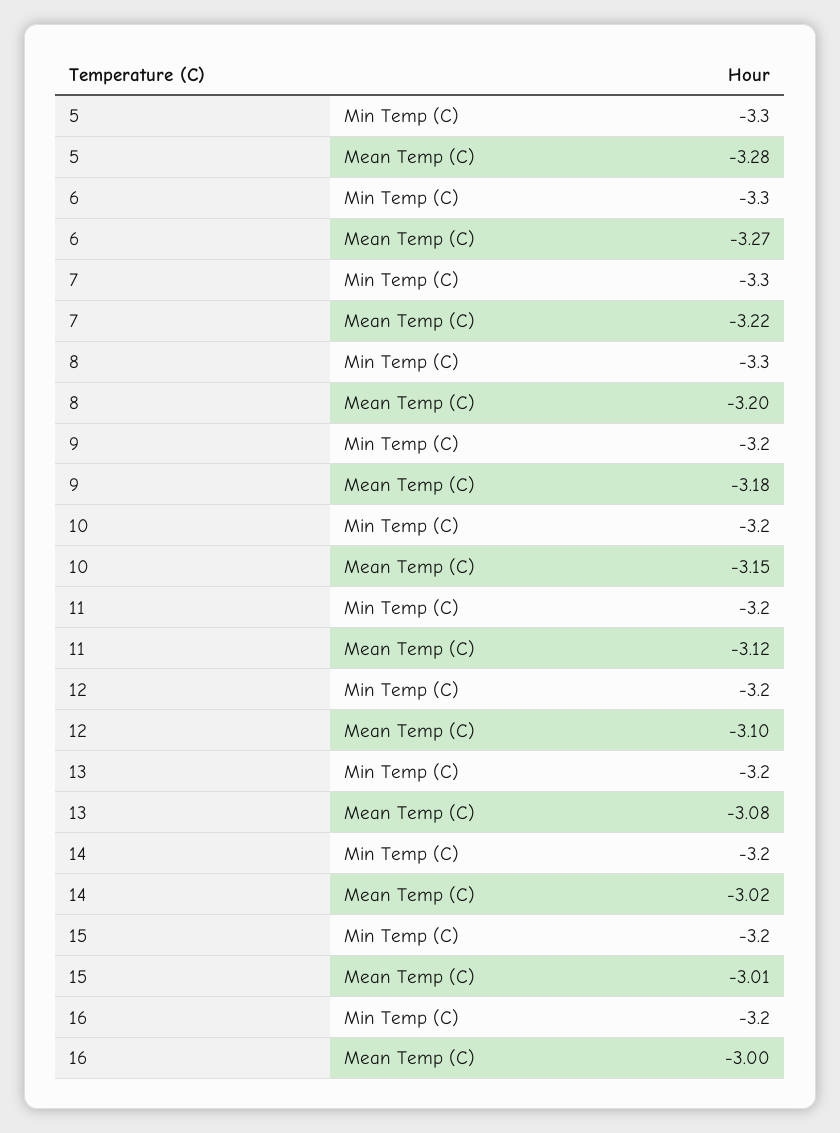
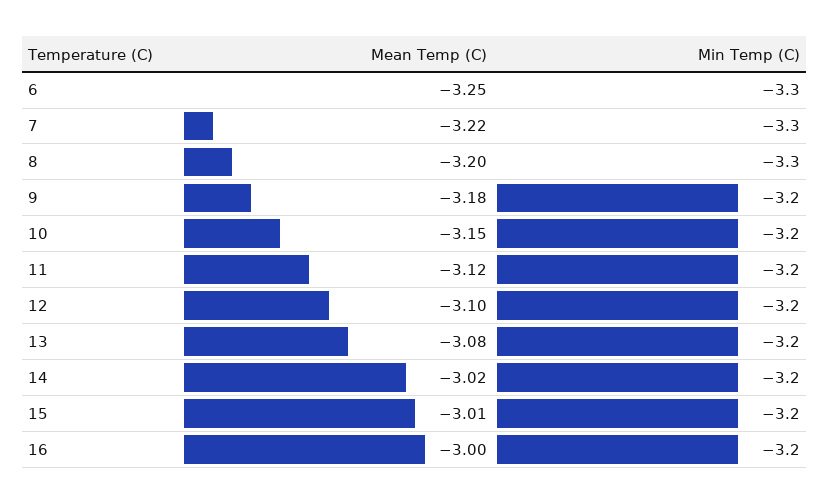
5, Min Temp (C): -3.3 -> none
5, Mean Temp (C): -3.28 -> none
6, Mean Temp (C): -3.27 -> -3.25

